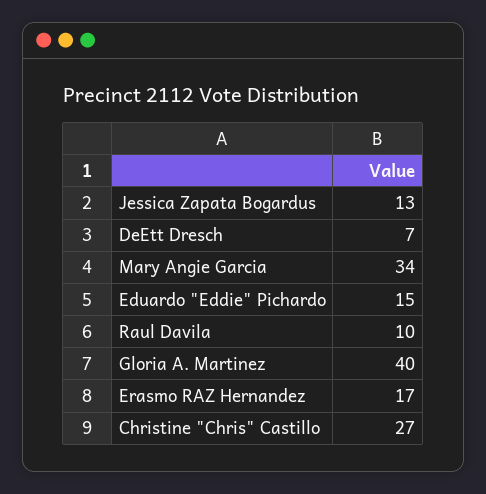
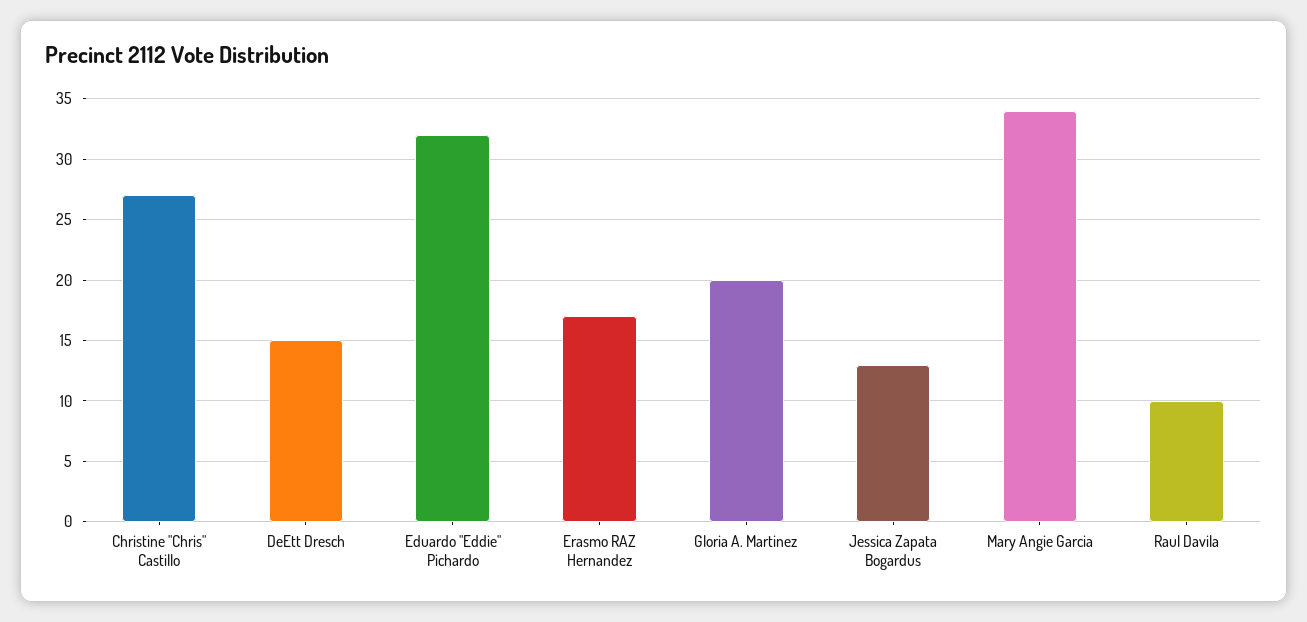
DeEtt Dresch: 7 -> 15
Eduardo "Eddie" Pichardo: 15 -> 32
Gloria A. Martinez: 40 -> 20

